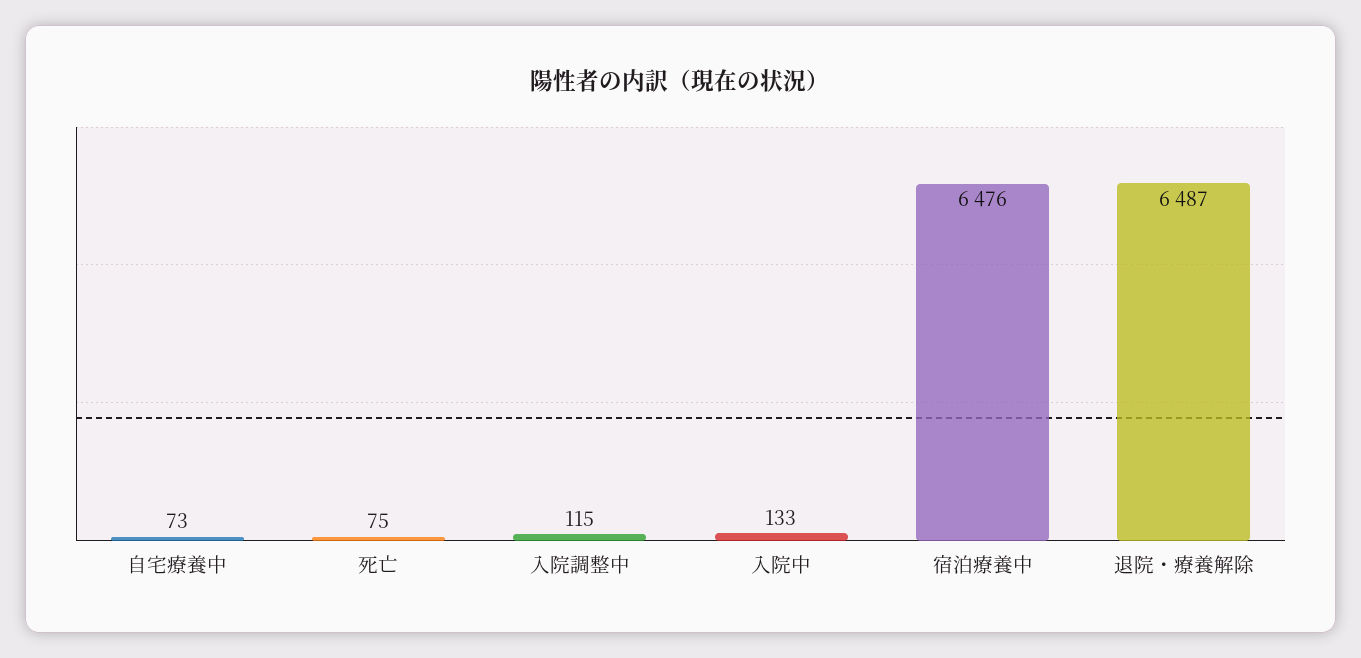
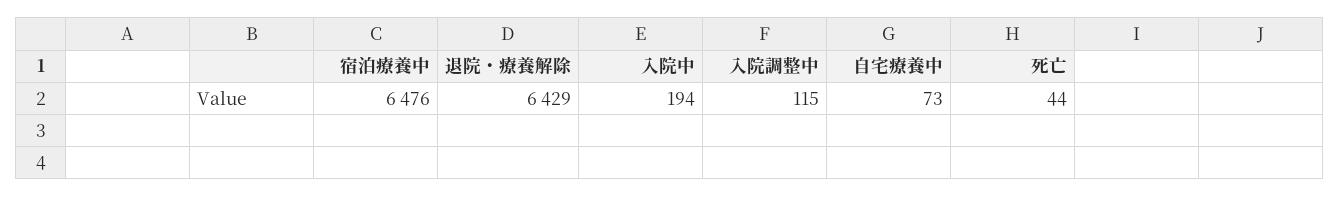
死亡: 75 -> 44
入院中: 133 -> 194
退院・療養解除: 6487 -> 6429

